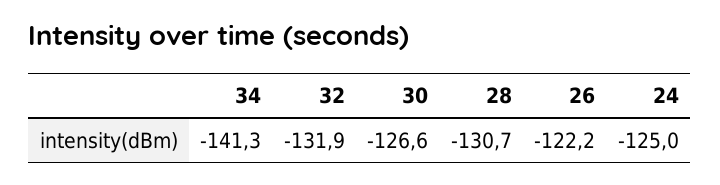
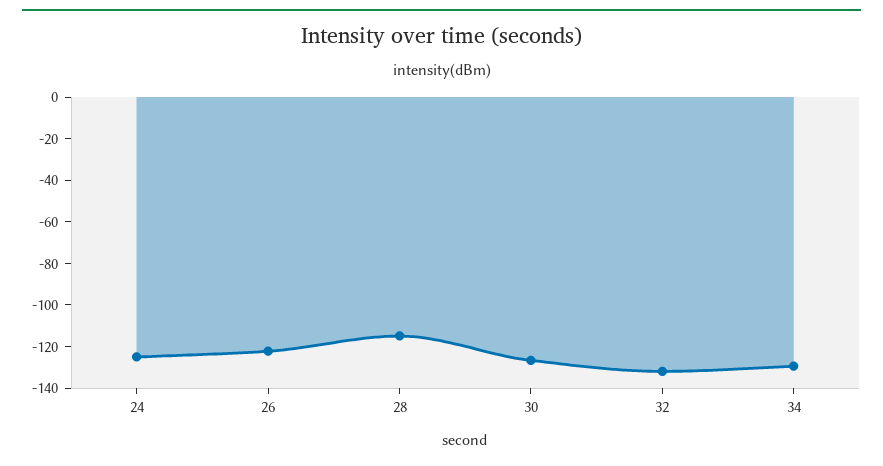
34: -141.3 -> -130
28: -130.7 -> -115

